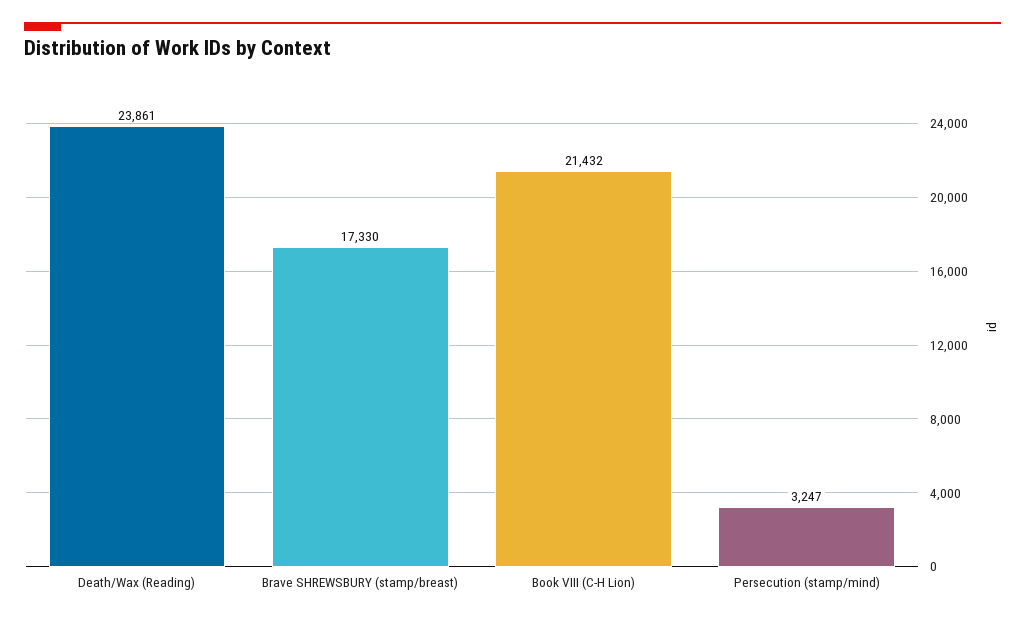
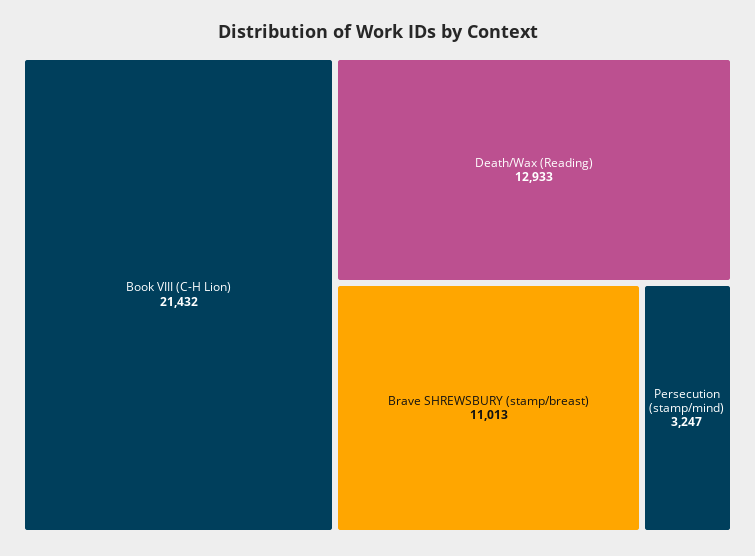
Death/Wax (Reading): 23861 -> 12933
Brave SHREWSBURY (stamp/breast): 17330 -> 11013

